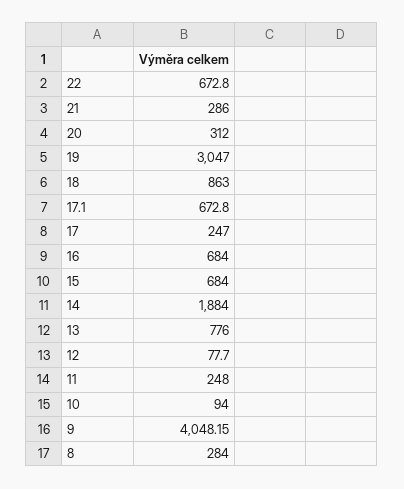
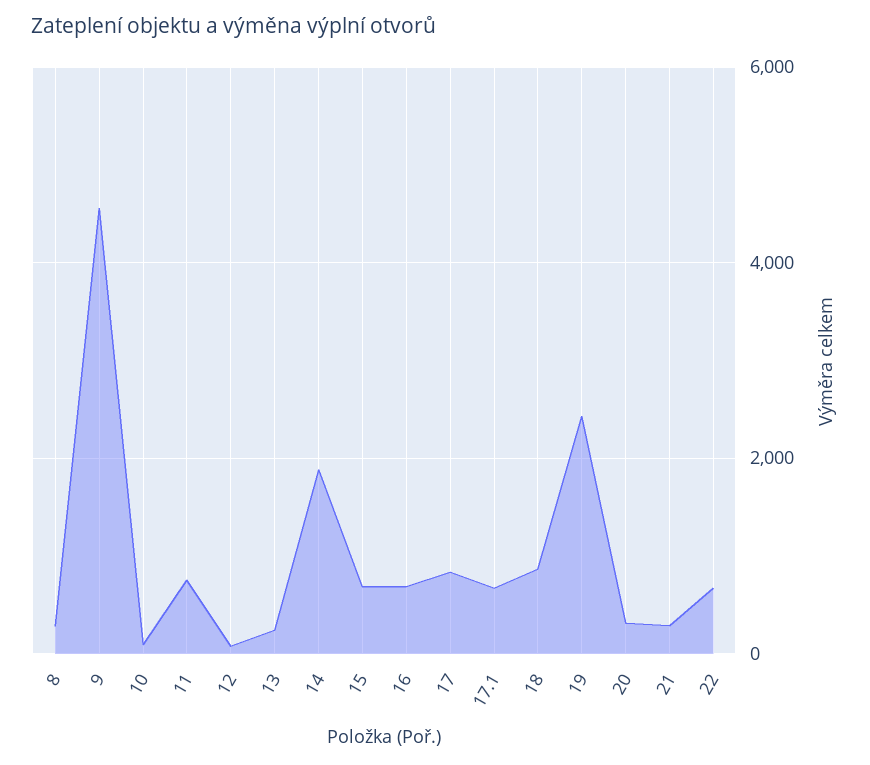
19: 3047 -> 2400
17: 247 -> 800
13: 776 -> 200
11: 248 -> 800
9: 4048.15 -> 4600

